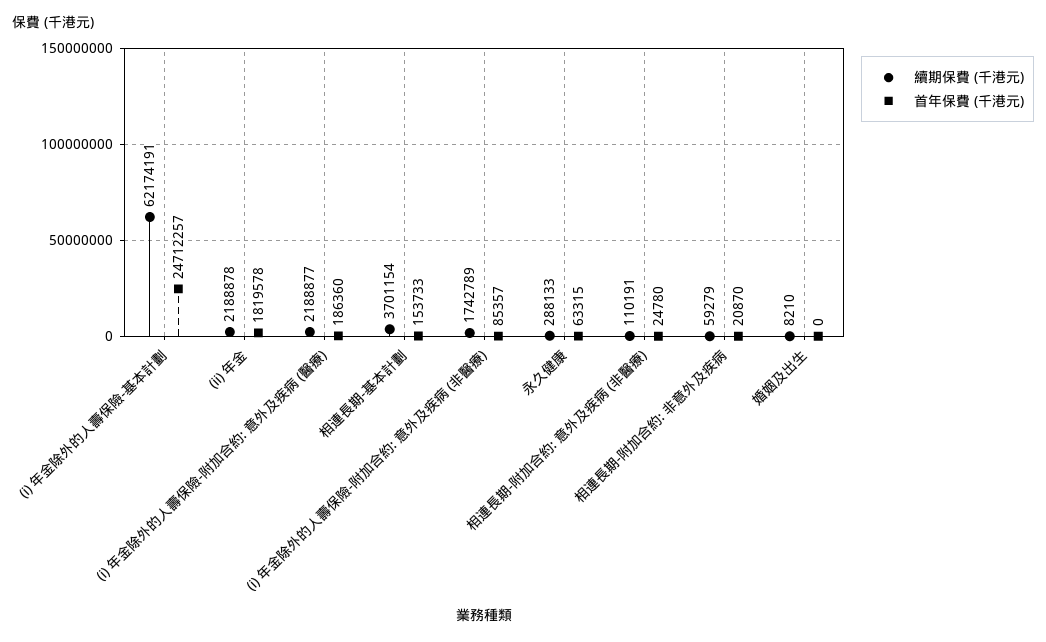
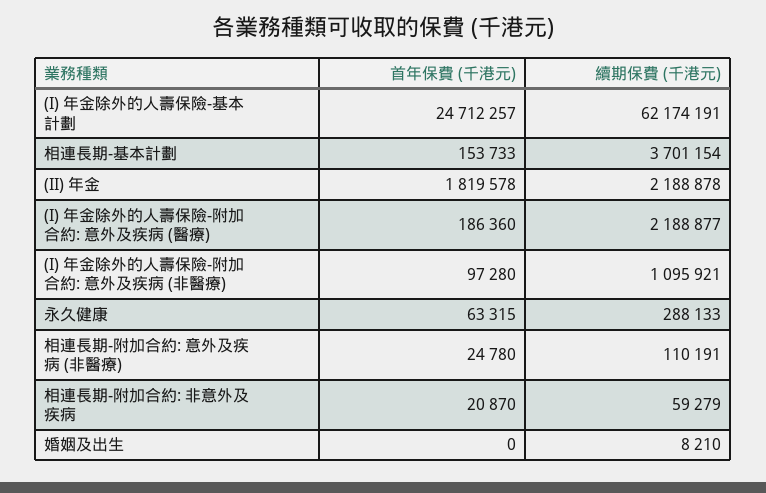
續期保費 (千港元), (i) 年金除外的人壽保險-附加合約: 意外及疾病 (非醫療): 1742789 -> 1095921
首年保費 (千港元), (i) 年金除外的人壽保險-附加合約: 意外及疾病 (非醫療): 85357 -> 97280

